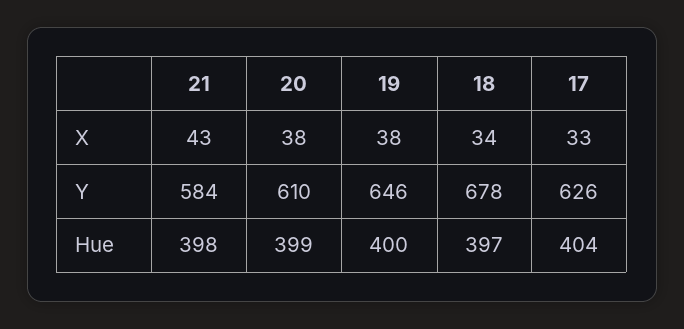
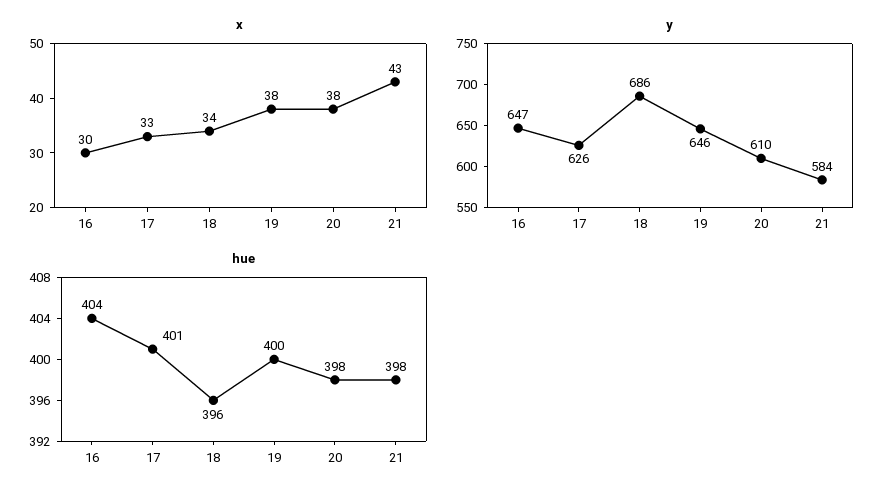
Y, 18: 678 -> 686
Hue, 20: 399 -> 398
Hue, 18: 397 -> 396
Hue, 17: 404 -> 401
X, 16: none -> 30
Y, 16: none -> 647
Hue, 16: none -> 404

